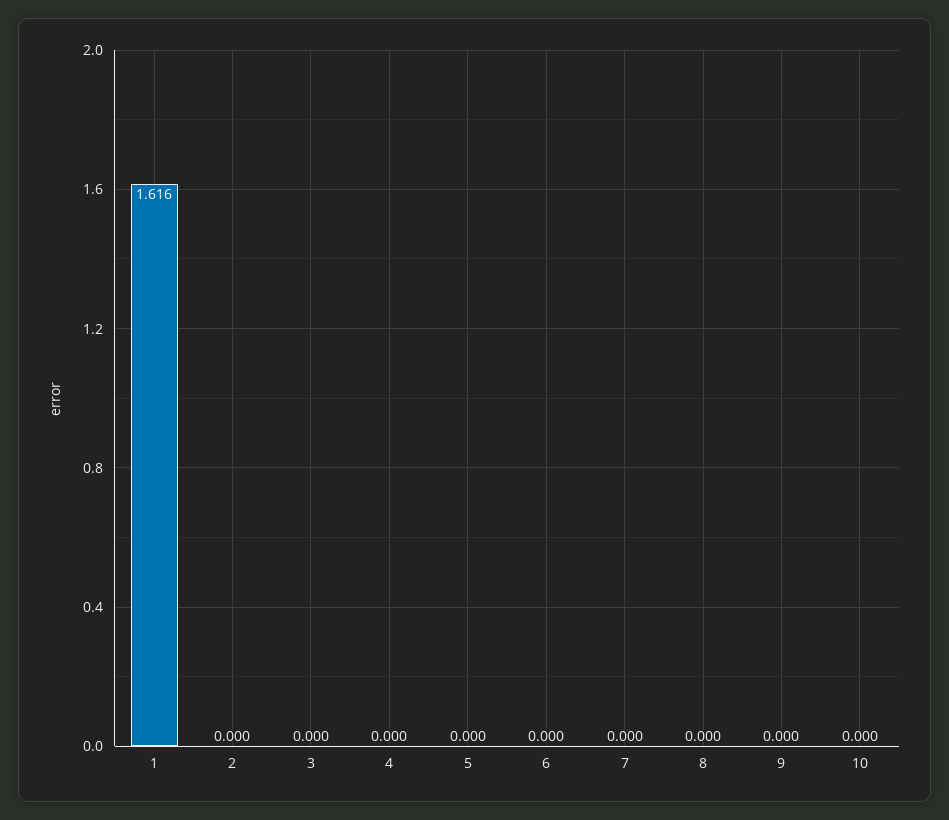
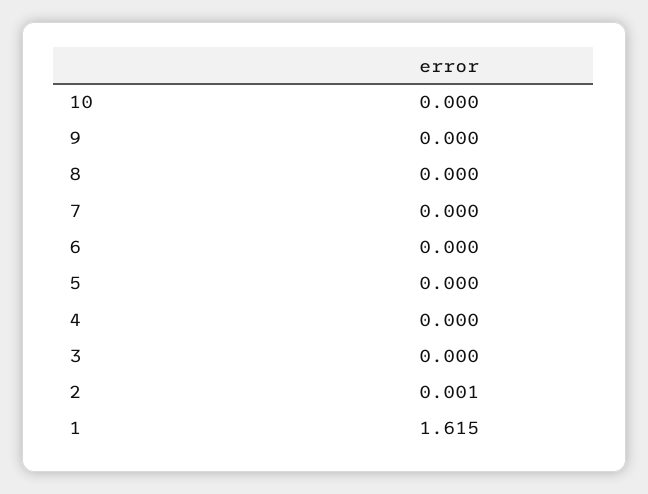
1: 1.616 -> 1.615
2: 0 -> 0.001

